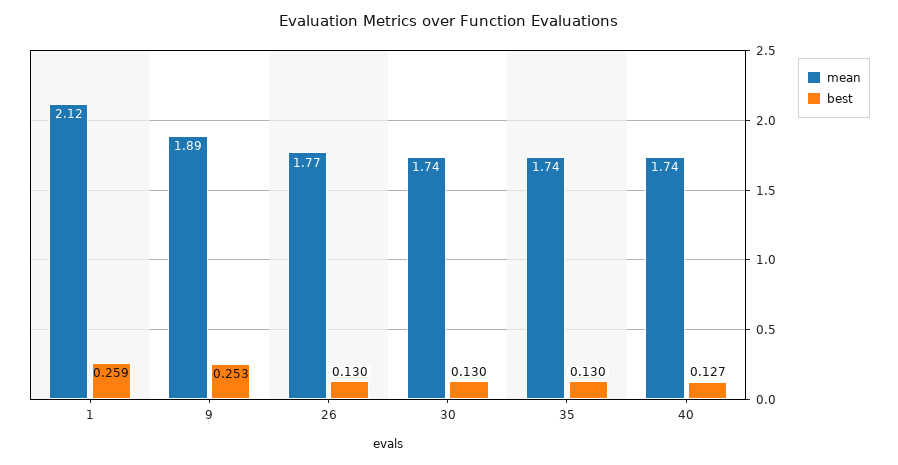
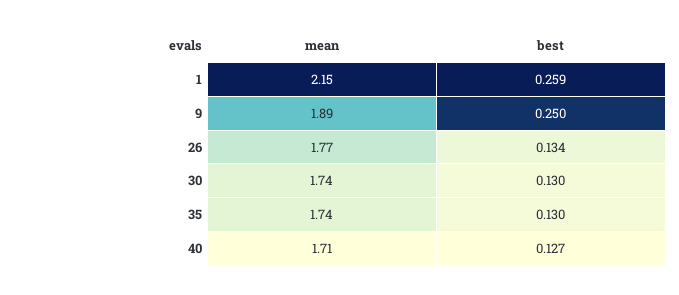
mean, 1: 2.12 -> 2.15
best, 9: 0.253 -> 0.25
best, 26: 0.13 -> 0.134
mean, 40: 1.74 -> 1.71

